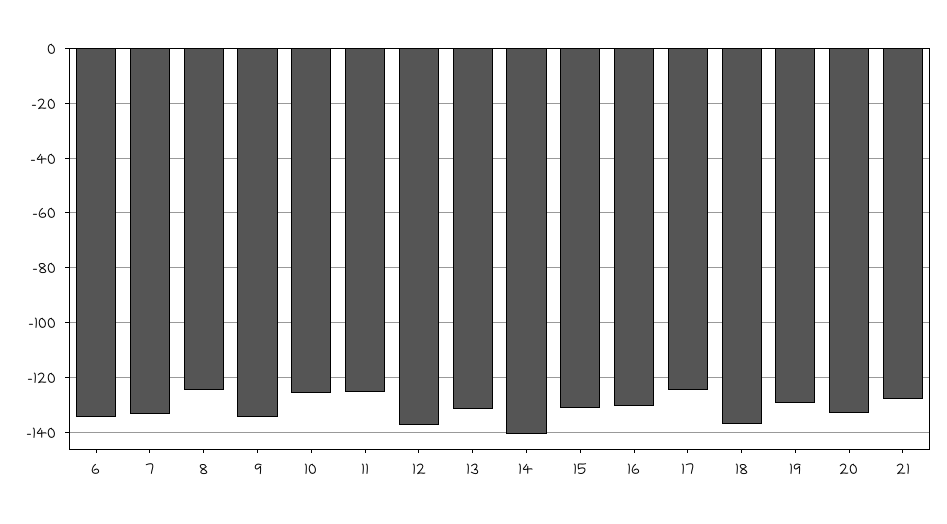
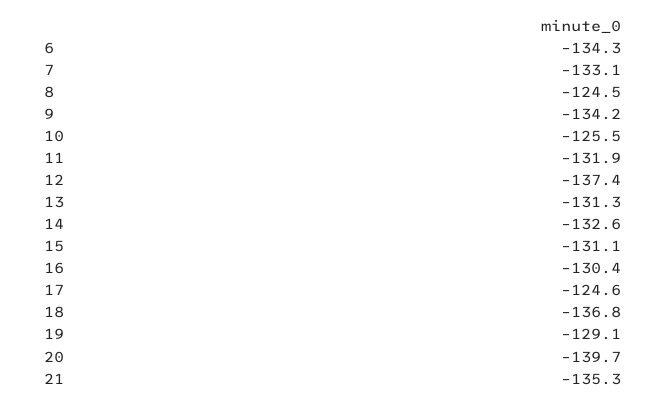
11: -125 -> -131.9
14: -140 -> -132.6
20: -132.5 -> -139.7
21: -127.5 -> -135.3

